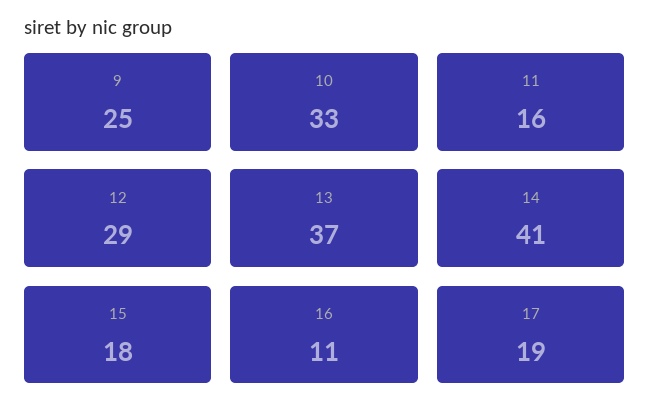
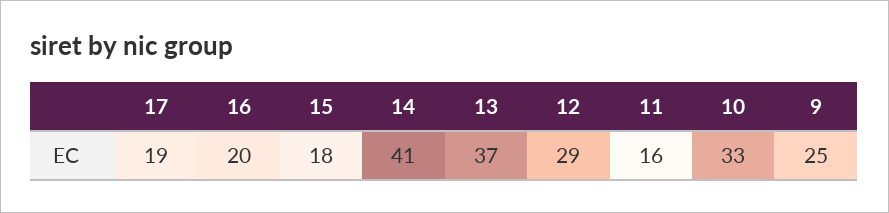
16: 11 -> 20

